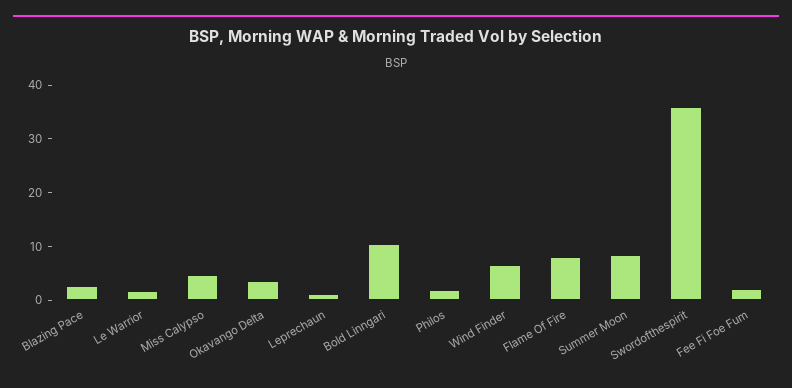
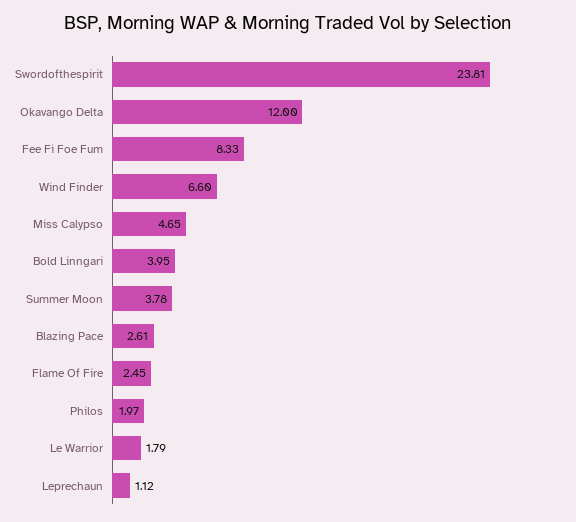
Okavango Delta: 4 -> 12
Bold Linngari: 10 -> 3.95
Flame Of Fire: 8 -> 2.45
Summer Moon: 8 -> 3.78
Swordofthespirit: 36 -> 23.81
Fee Fi Foe Fum: 2 -> 8.33

